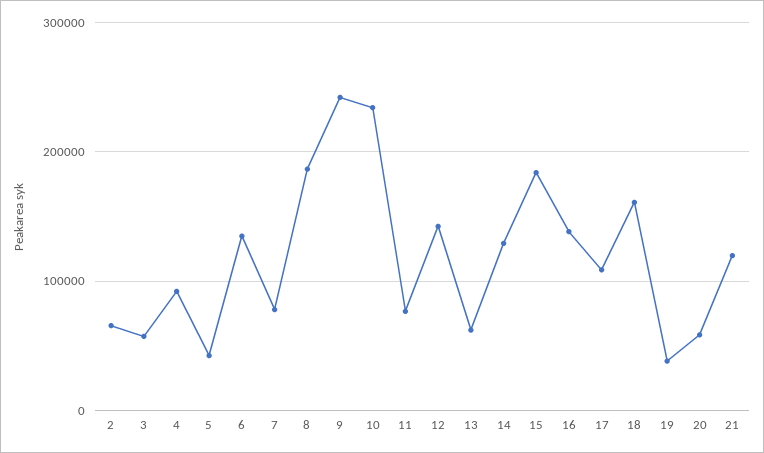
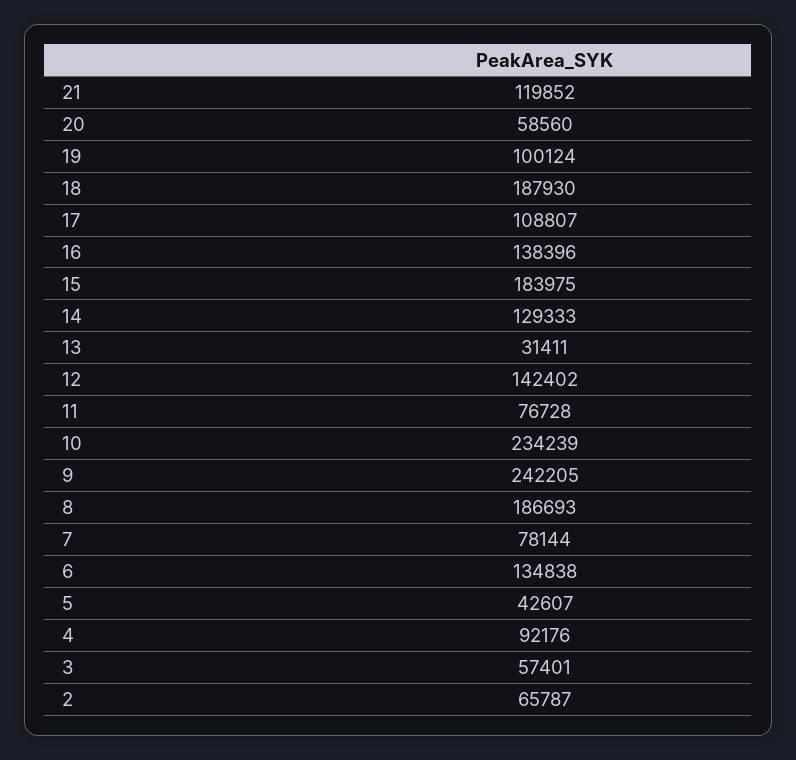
13: 60000 -> 31411
18: 160000 -> 187930
19: 40000 -> 100124

